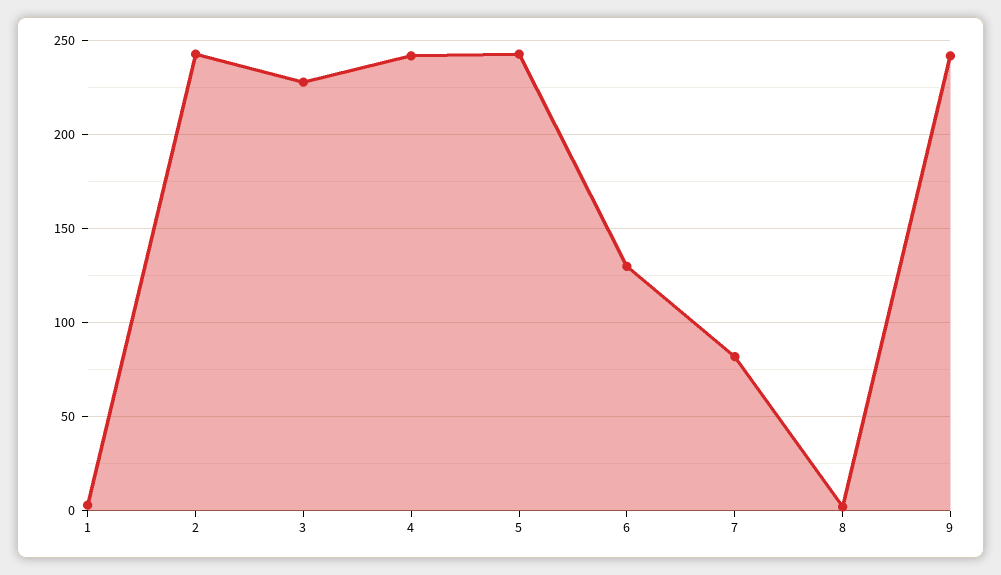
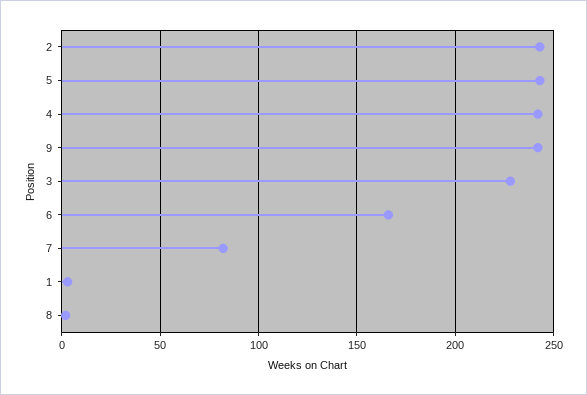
6: 130 -> 165

